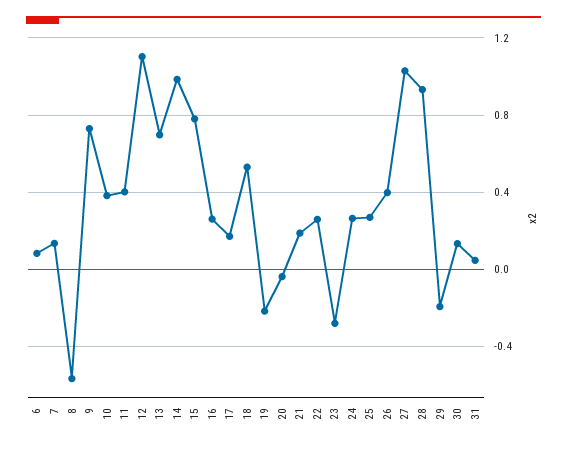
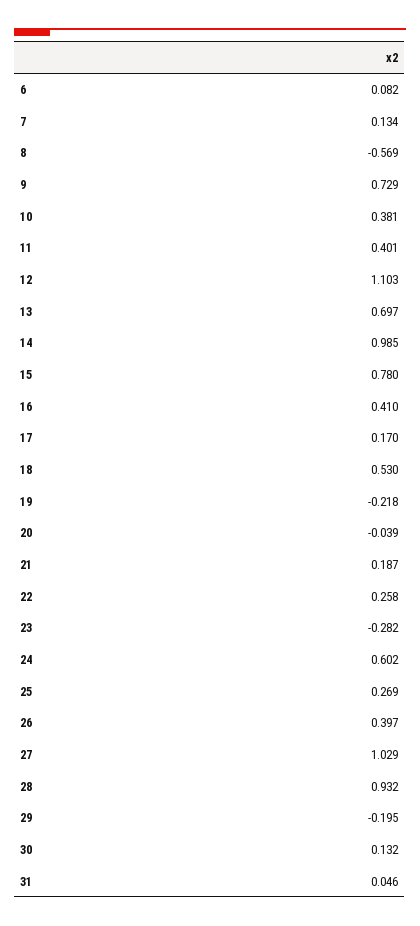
16: 0.25 -> 0.41
24: 0.25 -> 0.602

